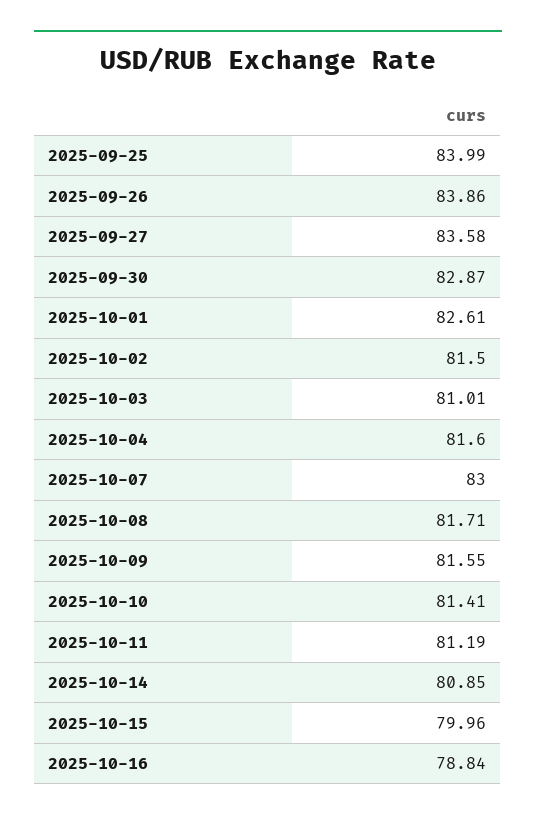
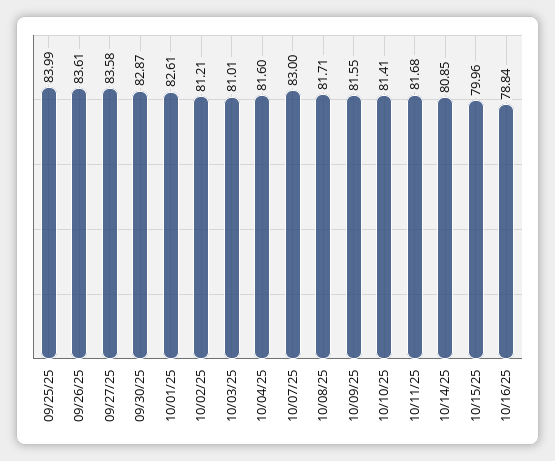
2025-09-26: 83.86 -> 83.61
2025-10-02: 81.5 -> 81.21
2025-10-11: 81.19 -> 81.68

